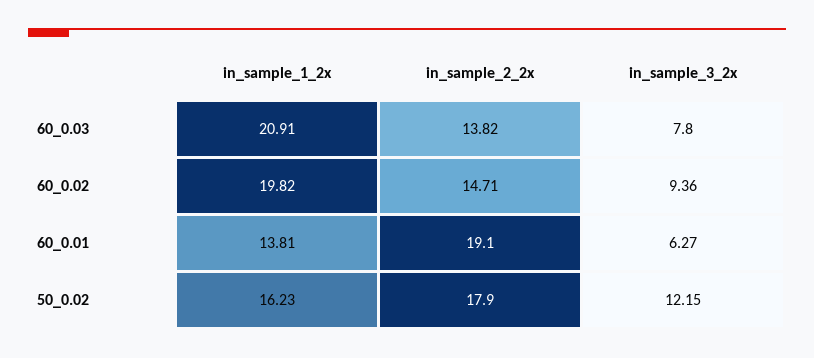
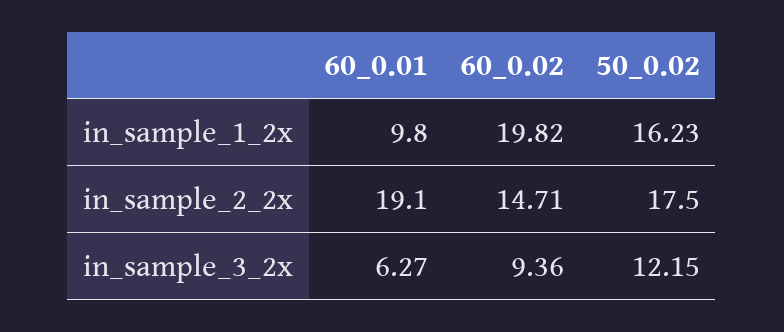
in_sample_1_2x, 60_0.03: 20.91 -> none
in_sample_2_2x, 60_0.03: 13.82 -> none
in_sample_3_2x, 60_0.03: 7.8 -> none
in_sample_1_2x, 60_0.01: 13.81 -> 9.8
in_sample_2_2x, 50_0.02: 17.9 -> 17.5

